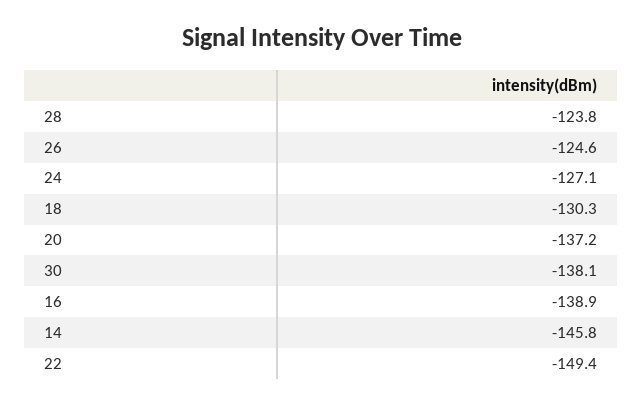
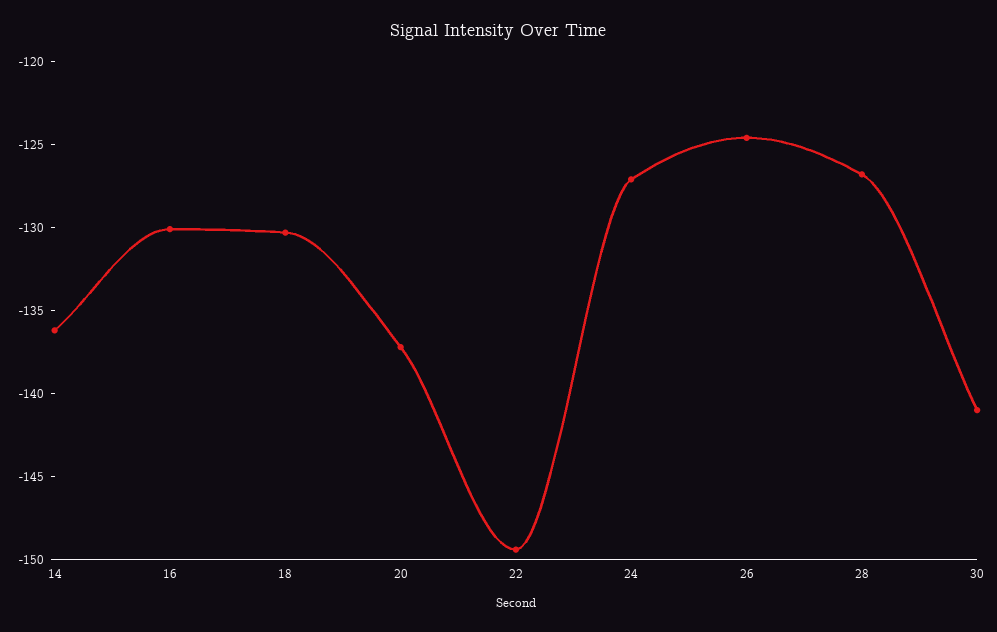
28: -123.8 -> -127
30: -138.1 -> -141
16: -138.9 -> -130
14: -145.8 -> -136

